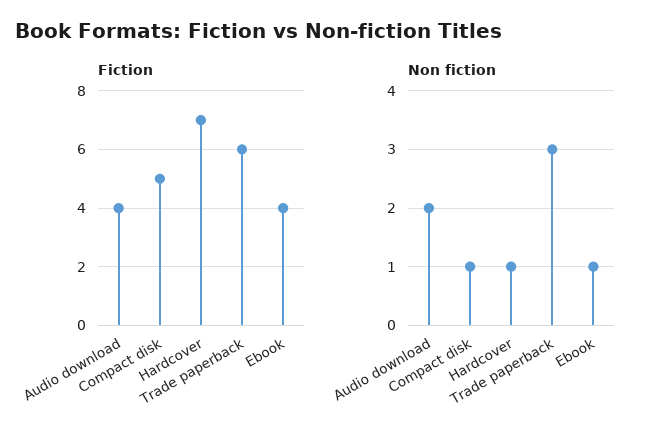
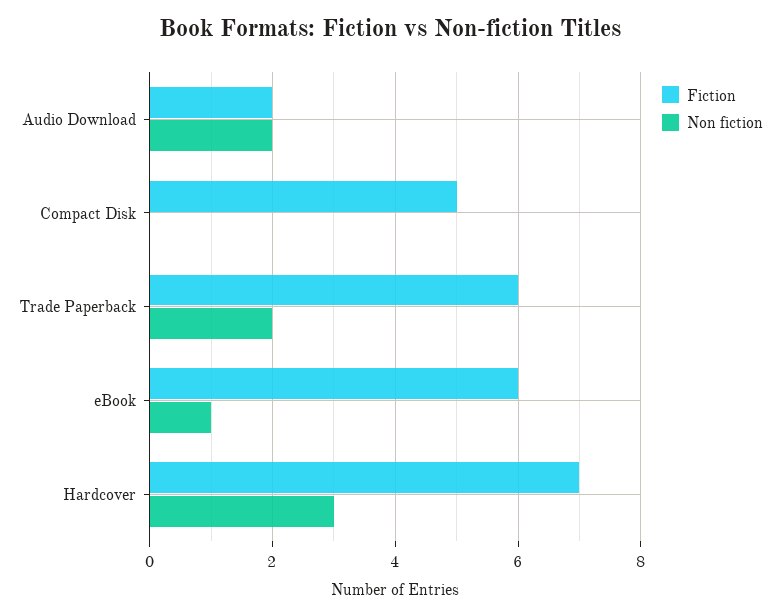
Fiction, Audio download: 4 -> 2
Fiction, Ebook: 4 -> 6
Non fiction, Compact disk: 1 -> 0
Non fiction, Hardcover: 1 -> 3
Non fiction, Trade paperback: 3 -> 2

